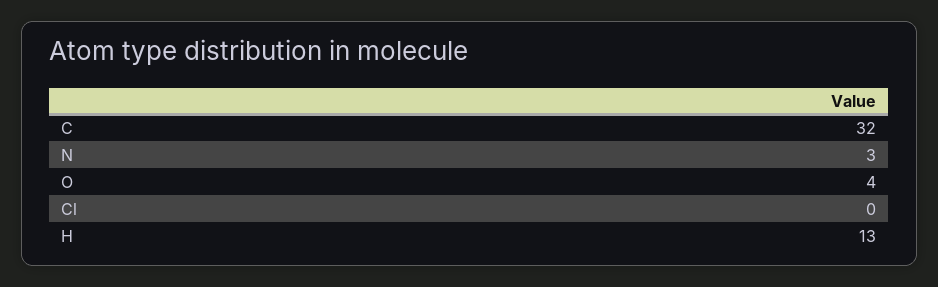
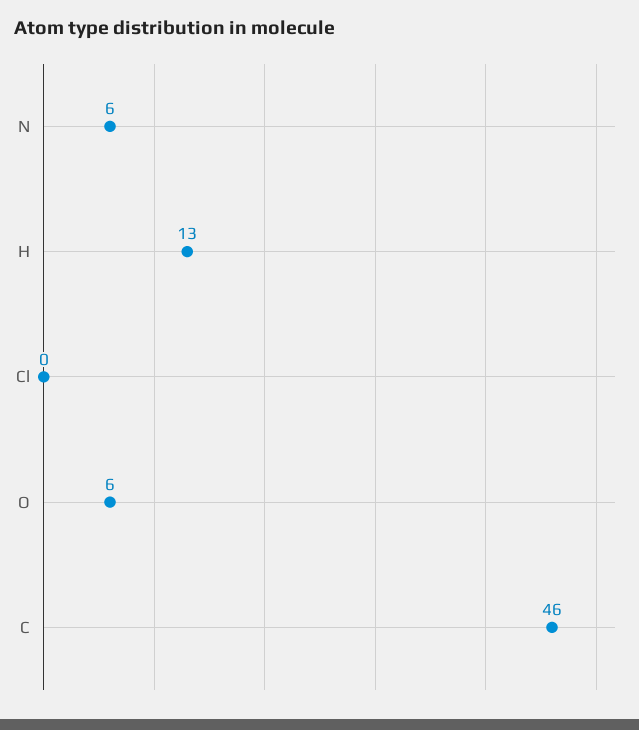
C: 32 -> 46
N: 3 -> 6
O: 4 -> 6

